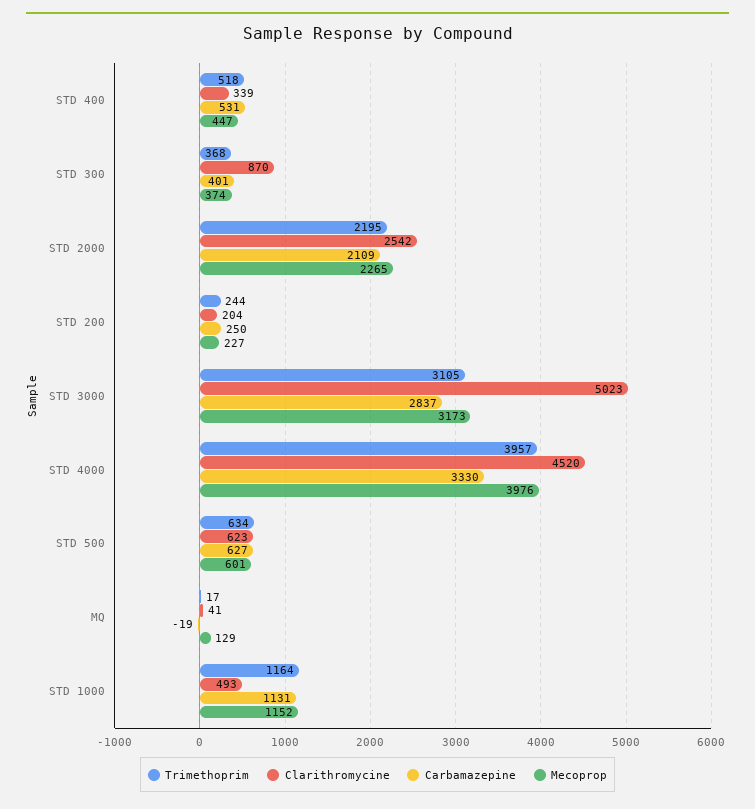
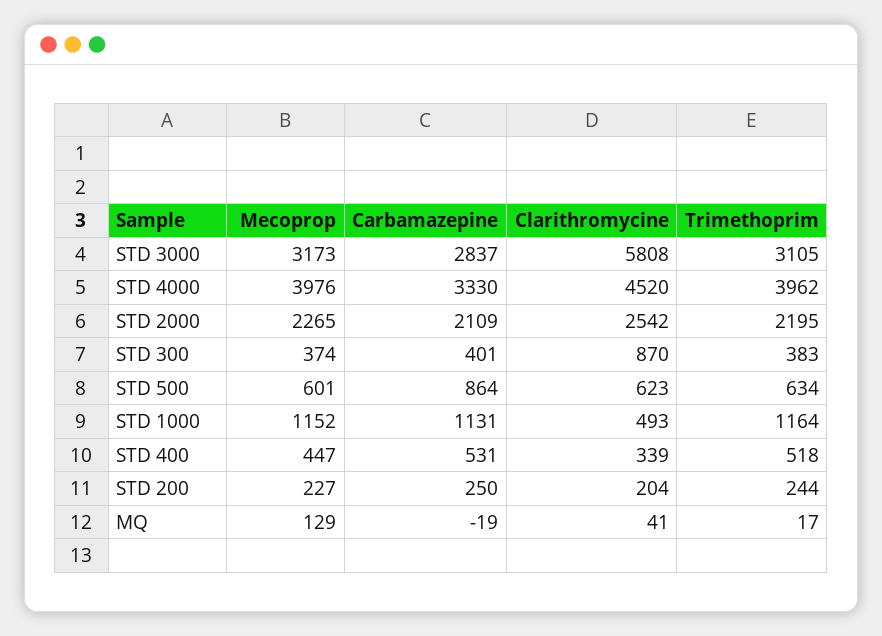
Trimethoprim, STD 300: 368 -> 383
Clarithromycine, STD 3000: 5023 -> 5808
Trimethoprim, STD 4000: 3957 -> 3962
Carbamazepine, STD 500: 627 -> 864

